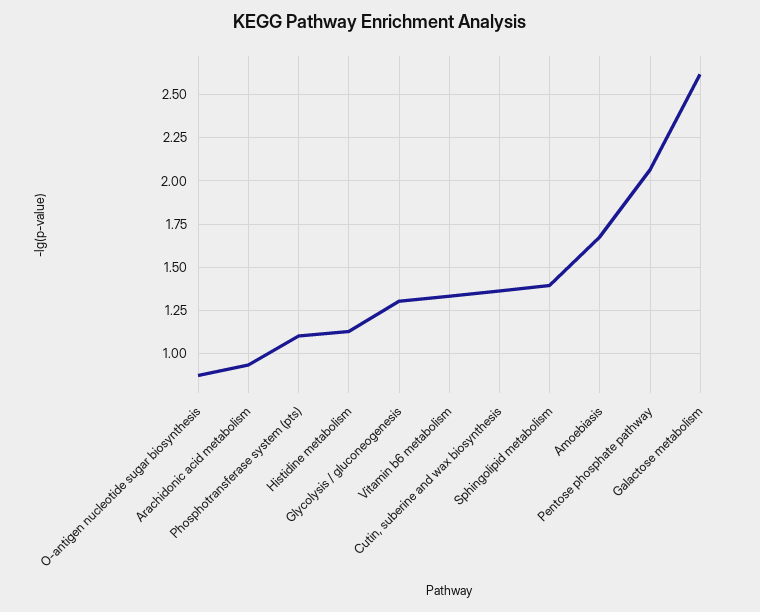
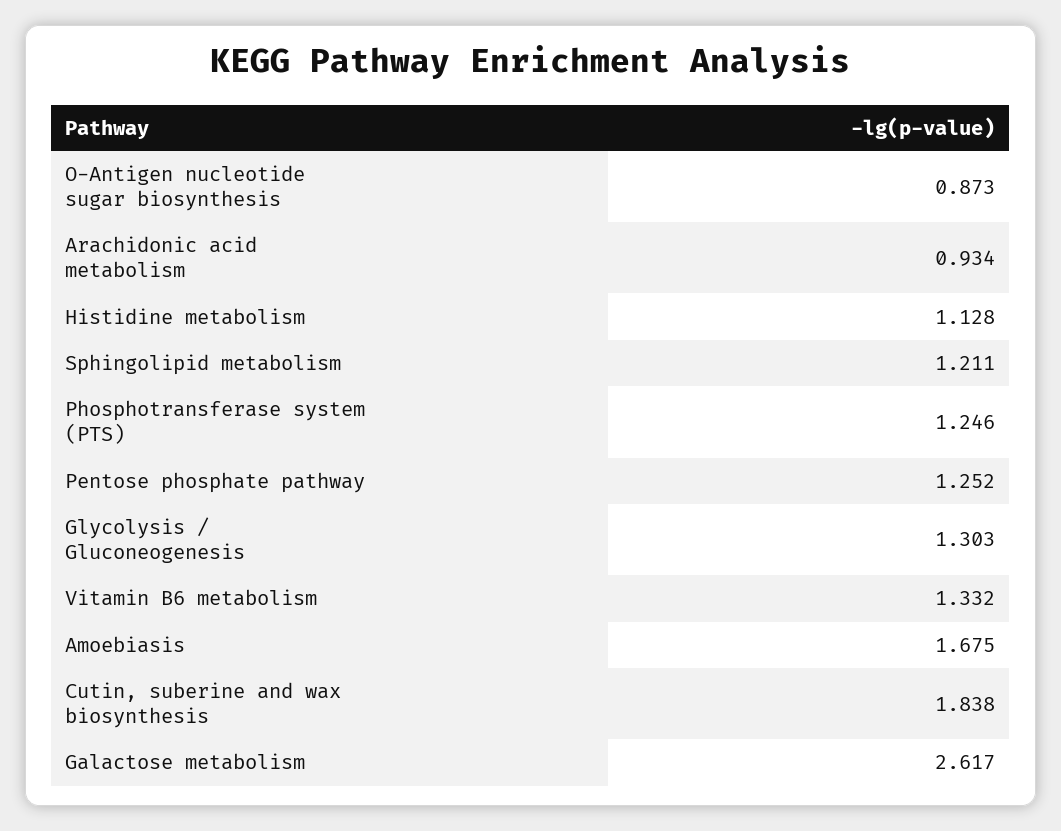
Phosphotransferase system (pts): 1.1 -> 1.246
Cutin, suberine and wax biosynthesis: 1.35 -> 1.838
Sphingolipid metabolism: 1.4 -> 1.211
Pentose phosphate pathway: 2.05 -> 1.252

